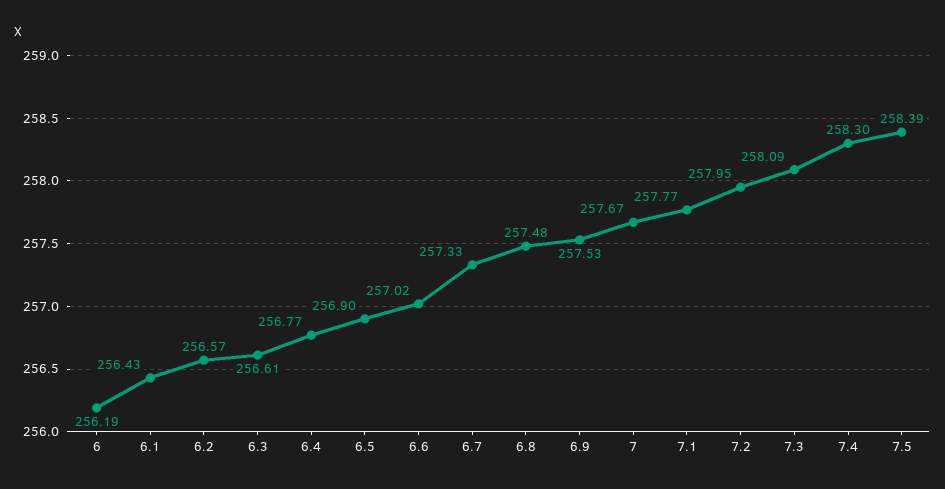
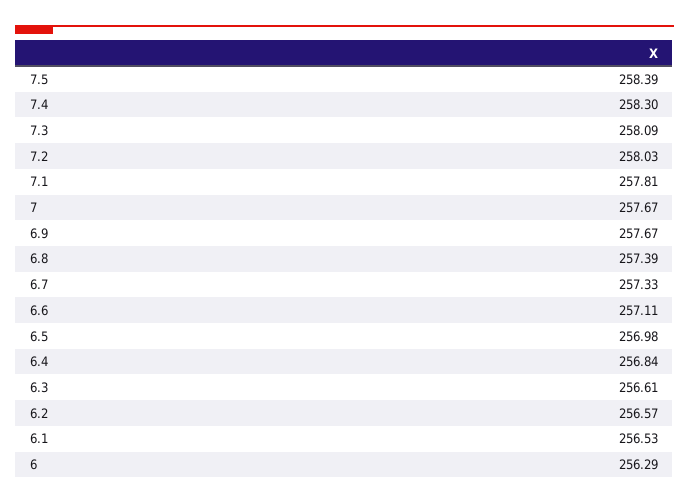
6: 256.19 -> 256.29
6.1: 256.43 -> 256.53
6.4: 256.77 -> 256.84
6.5: 256.9 -> 256.98
6.6: 257.02 -> 257.11
6.8: 257.48 -> 257.39
6.9: 257.53 -> 257.67
7.1: 257.77 -> 257.81
7.2: 257.95 -> 258.03

